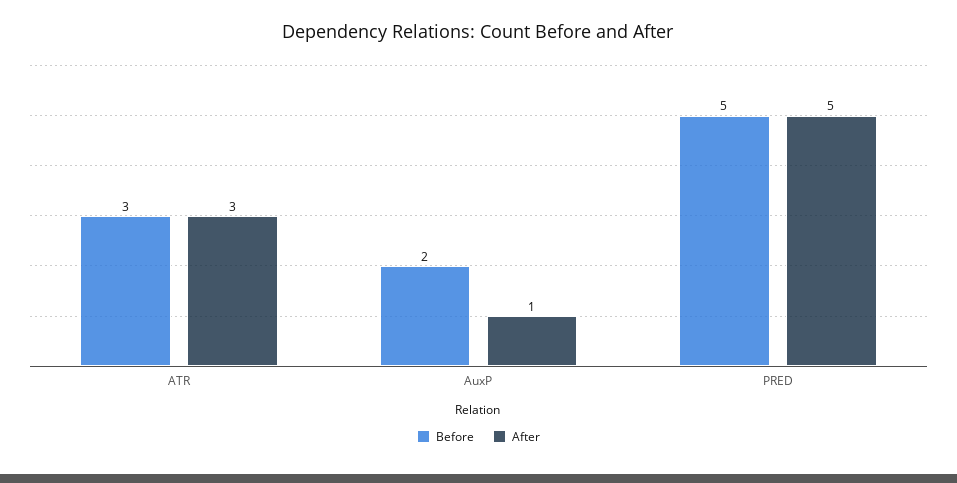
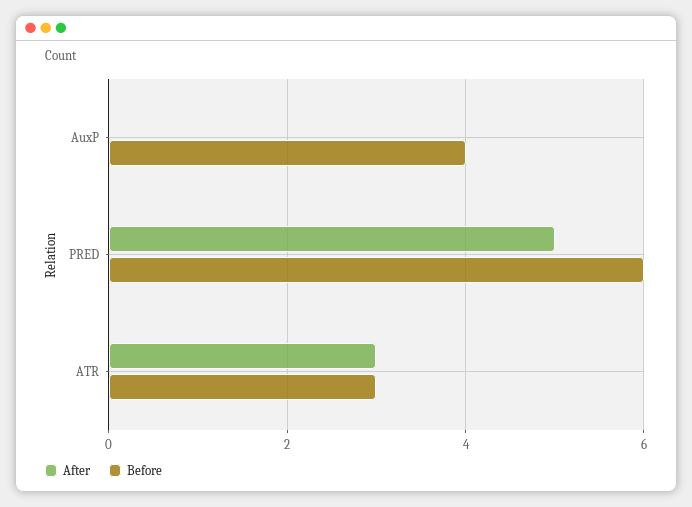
Before, AuxP: 2 -> 4
After, AuxP: 1 -> 0
Before, PRED: 5 -> 6

